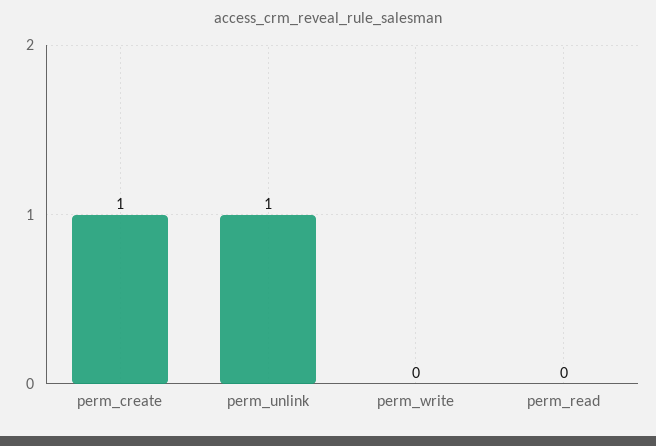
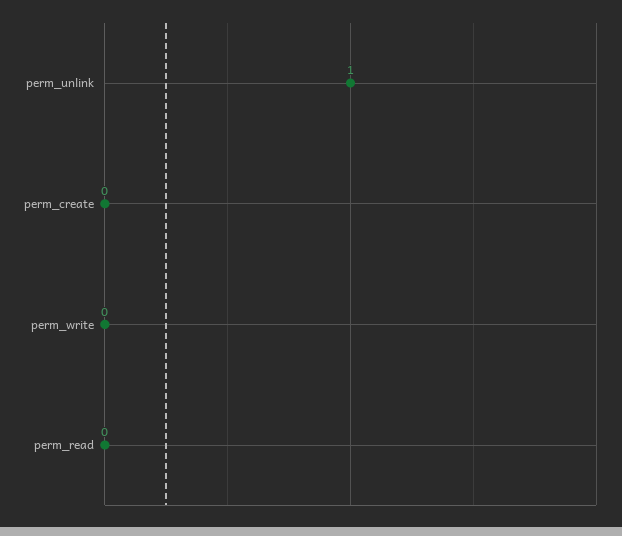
perm_create: 1 -> 0

